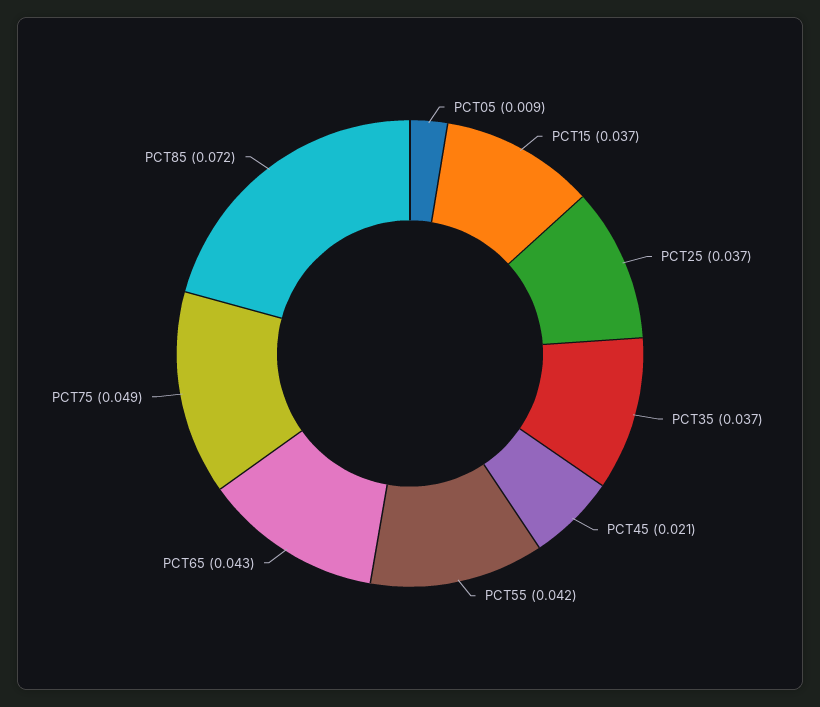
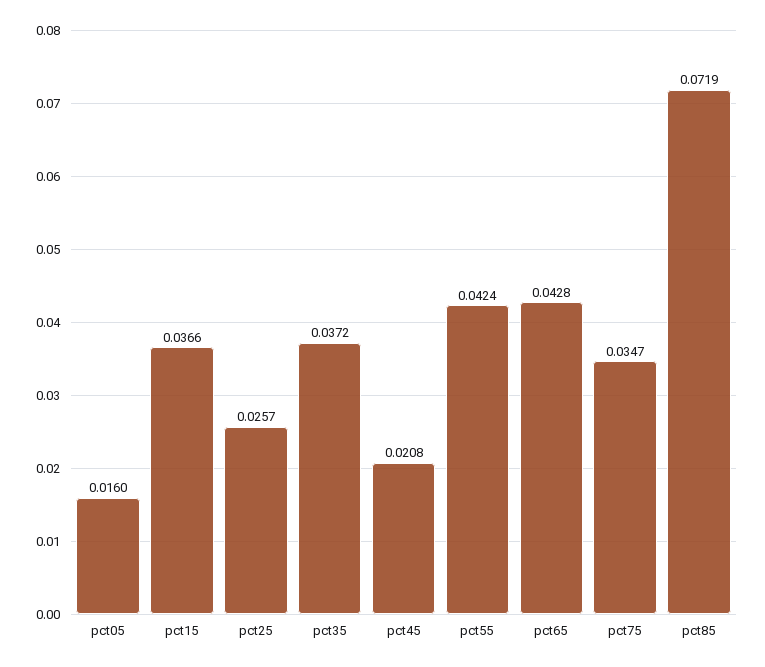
PCT05: 0.009 -> 0.016
PCT25: 0.037 -> 0.0257
PCT75: 0.049 -> 0.0347

